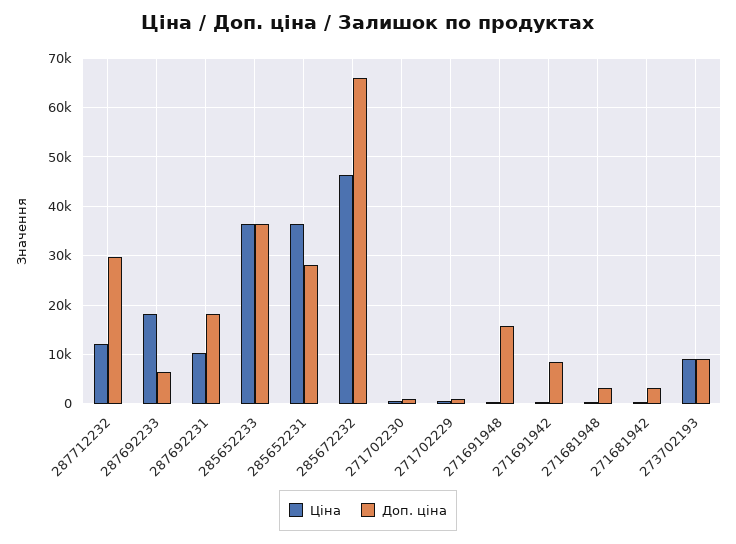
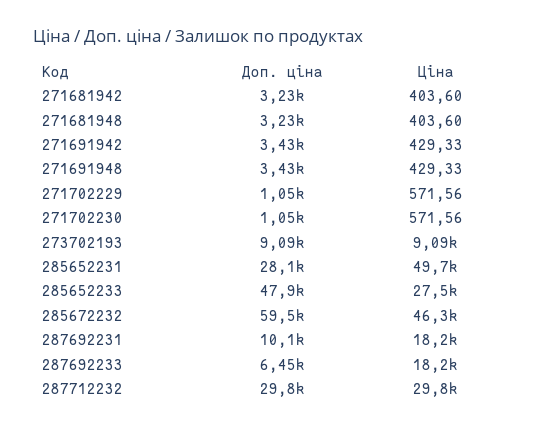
Ціна, 287712232: 12000 -> 29800
Ціна, 287692231: 10000 -> 18200
Доп. ціна, 287692231: 18000 -> 10100
Ціна, 285652233: 36000 -> 27500
Доп. ціна, 285652233: 36000 -> 47900
Ціна, 285652231: 36000 -> 49700
Доп. ціна, 285672232: 66000 -> 59500
Доп. ціна, 271691948: 16000 -> 3430
Доп. ціна, 271691942: 8000 -> 3430

